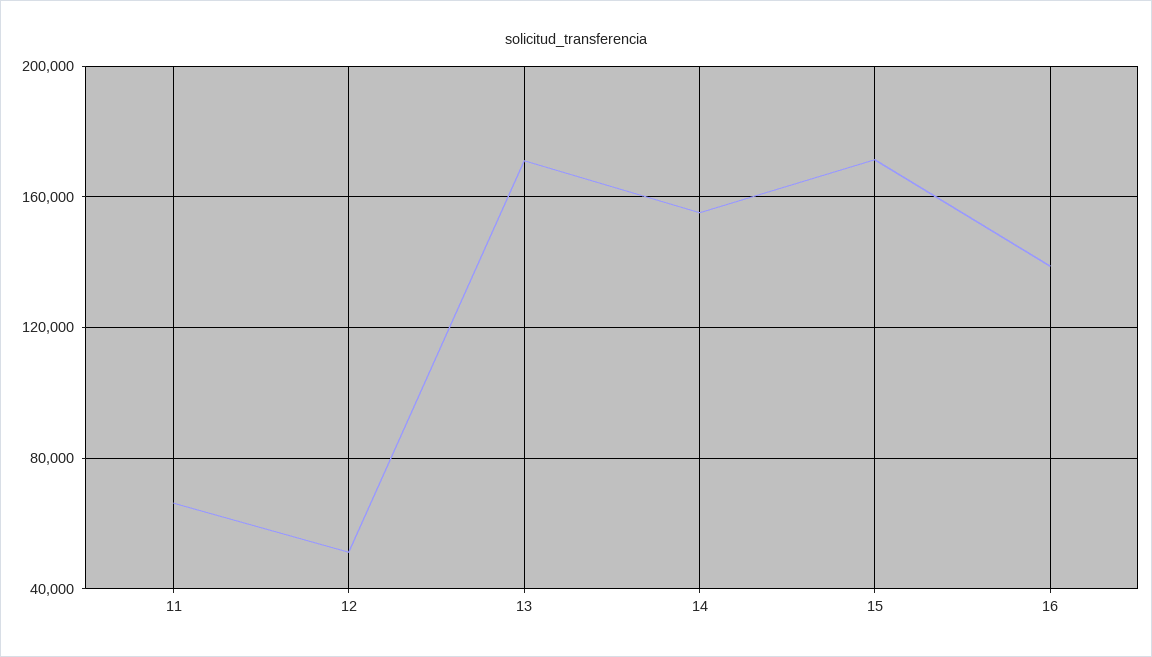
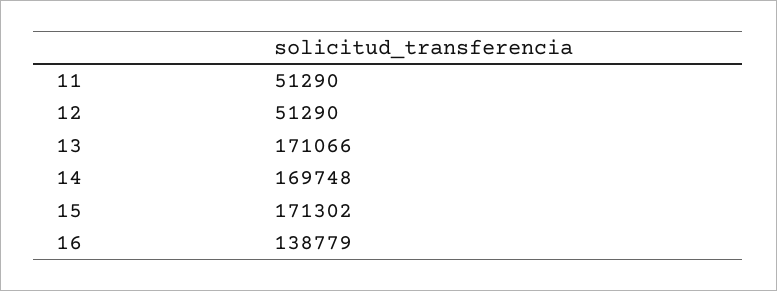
11: 65000 -> 51290
14: 155000 -> 169748

